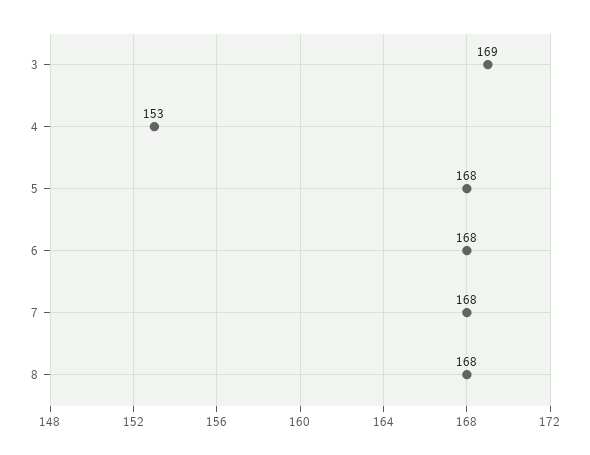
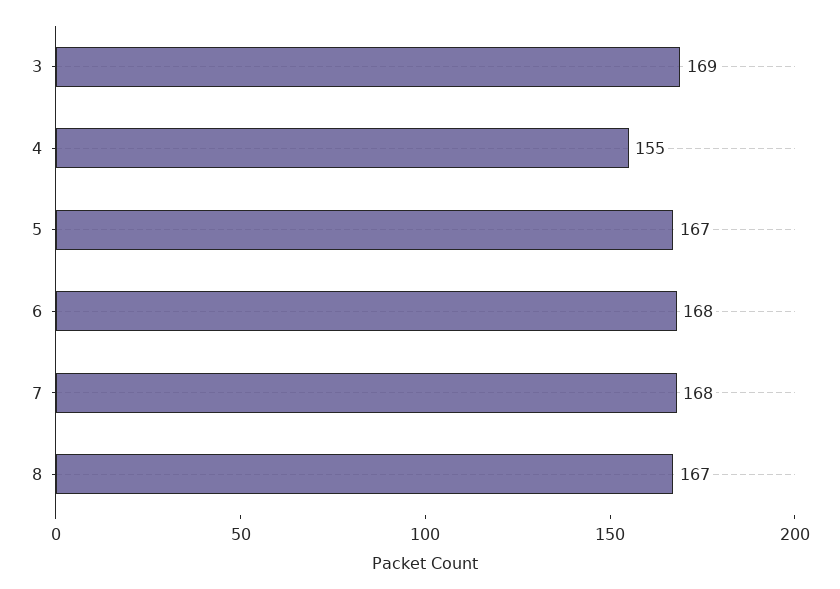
4: 153 -> 155
5: 168 -> 167
8: 168 -> 167

